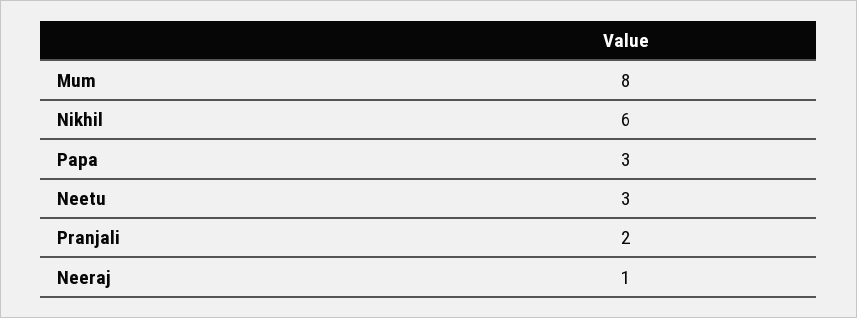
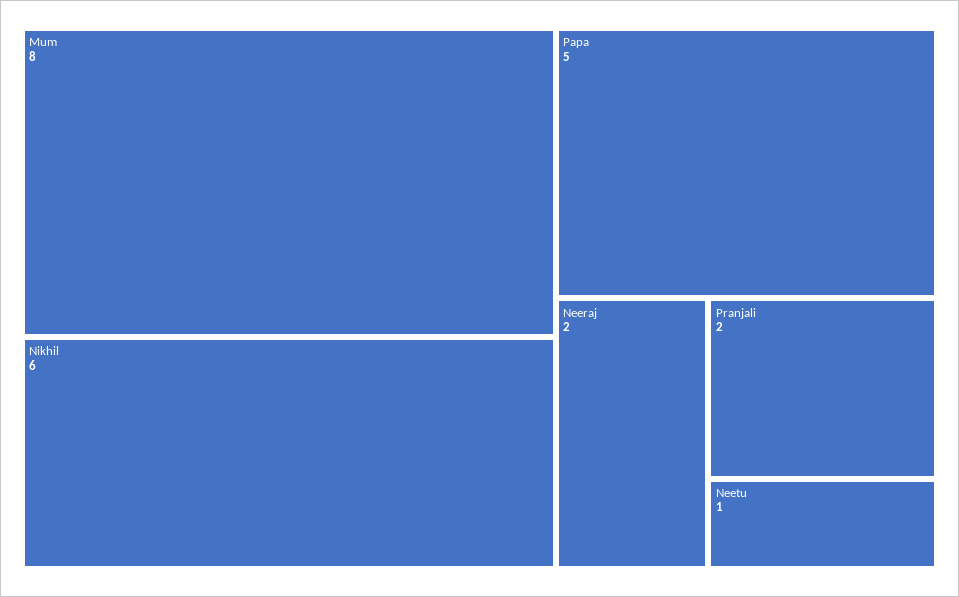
Papa: 3 -> 5
Neetu: 3 -> 1
Neeraj: 1 -> 2

